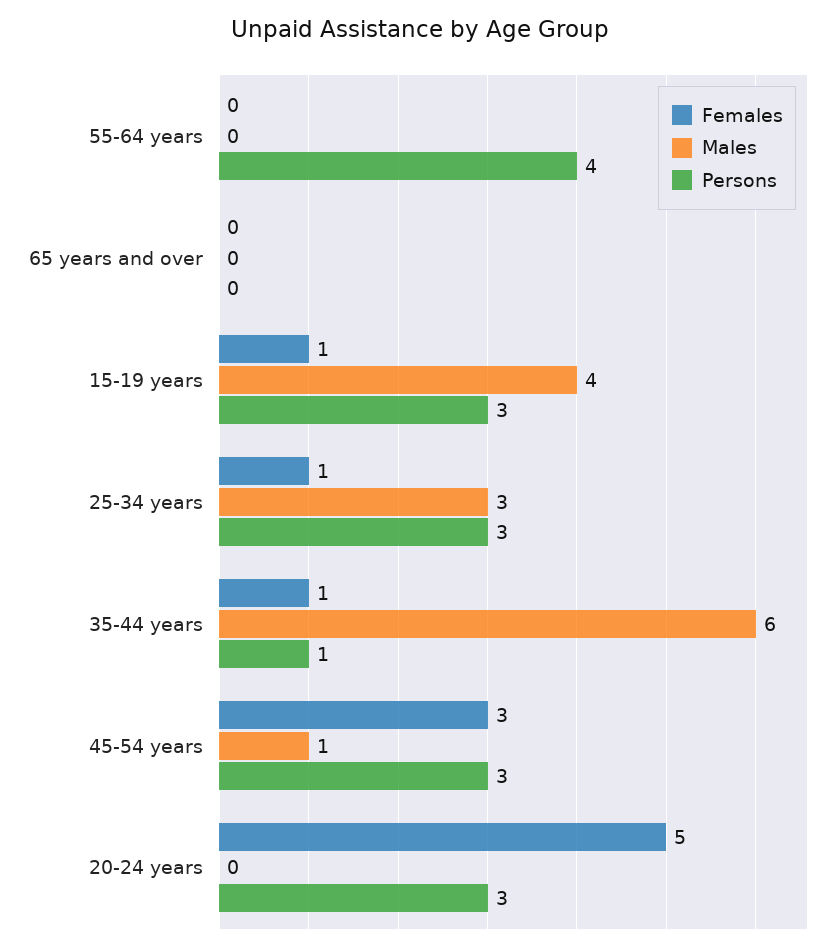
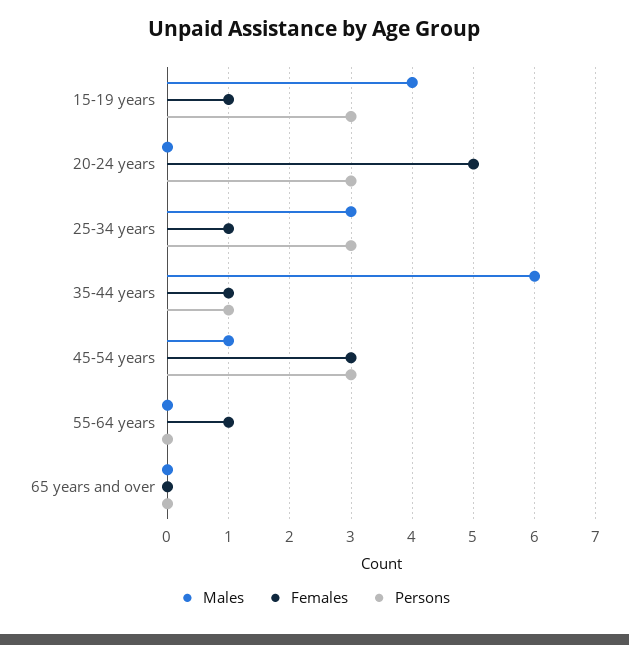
Females, 55-64 years: 0 -> 1
Persons, 55-64 years: 4 -> 0

